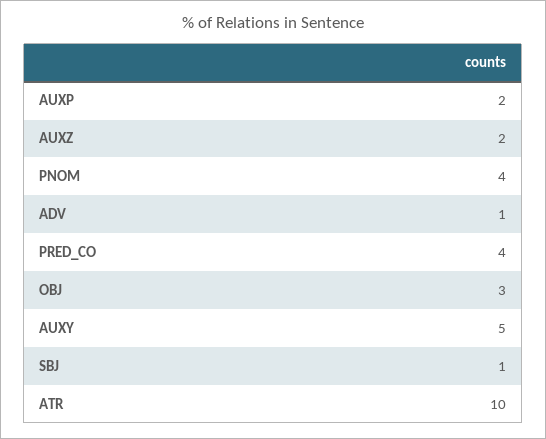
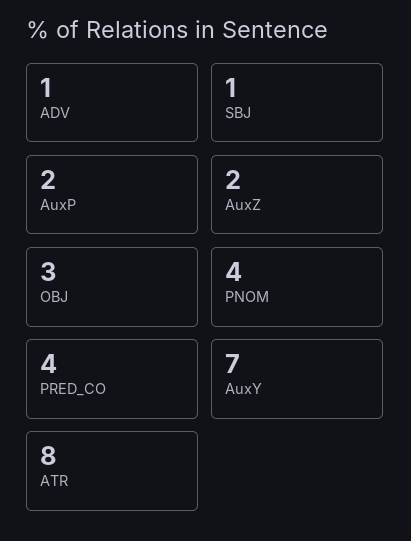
AUXY: 5 -> 7
ATR: 10 -> 8

